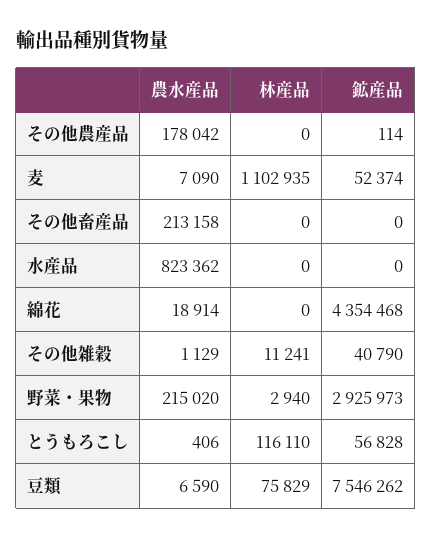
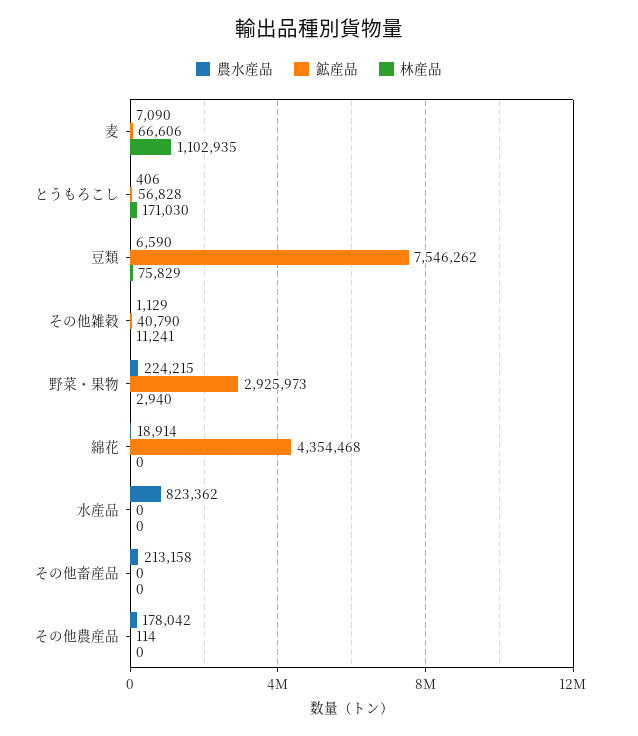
鉱産品, 麦: 52374 -> 66606
農水産品, 野菜・果物: 215020 -> 224215
林産品, とうもろこし: 116110 -> 171030

